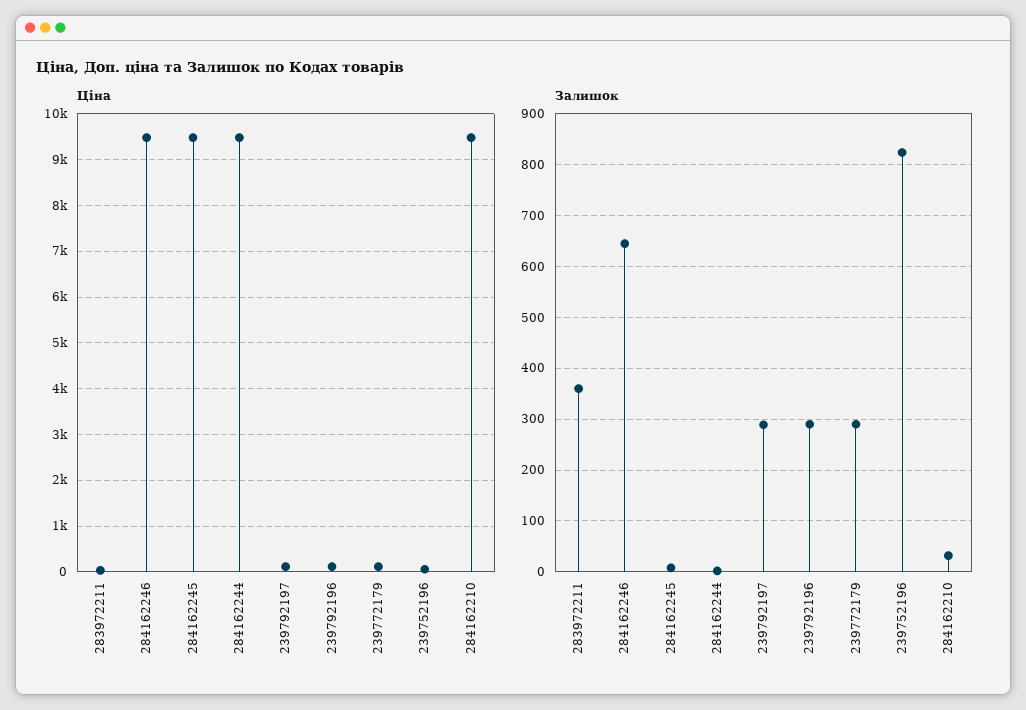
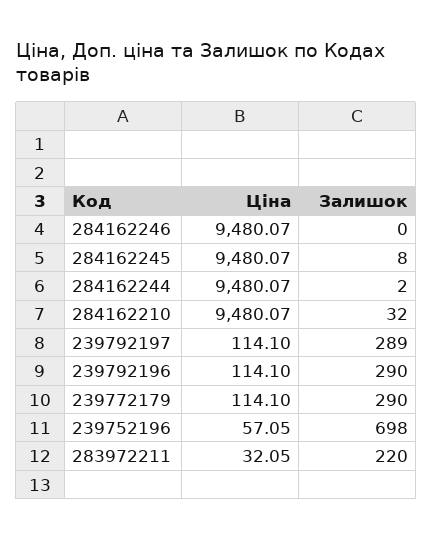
Залишок, 283972211: 360 -> 220
Залишок, 284162246: 640 -> 0
Залишок, 239752196: 820 -> 698

